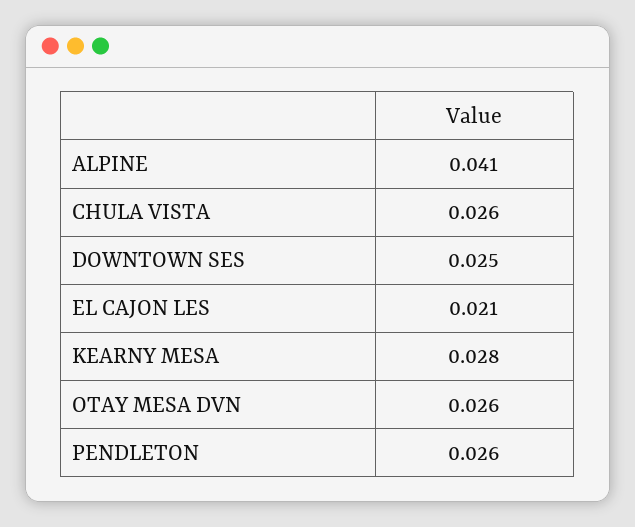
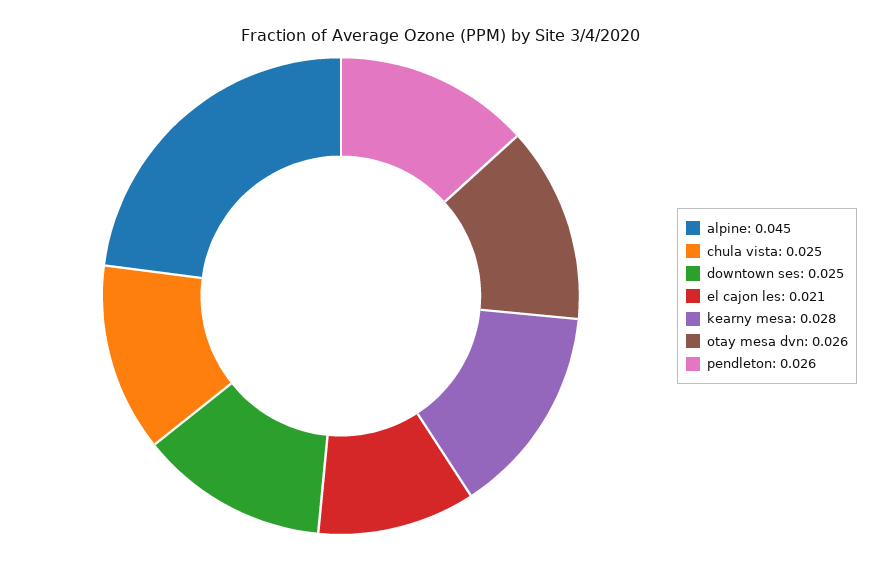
ALPINE: 0.041 -> 0.045
CHULA VISTA: 0.026 -> 0.025

